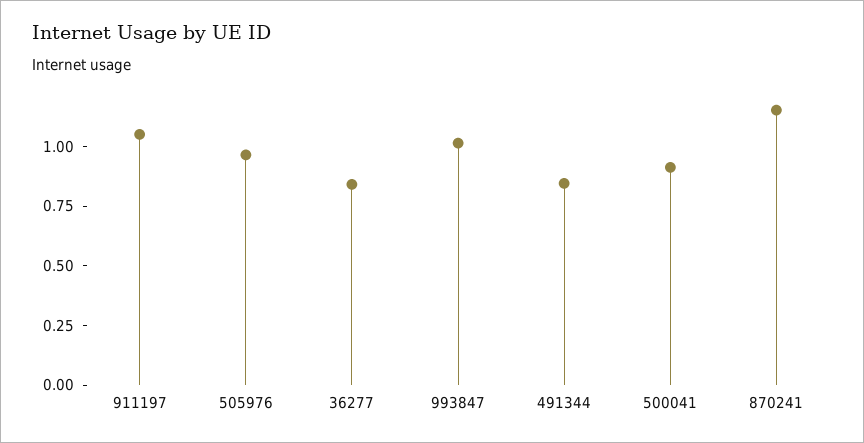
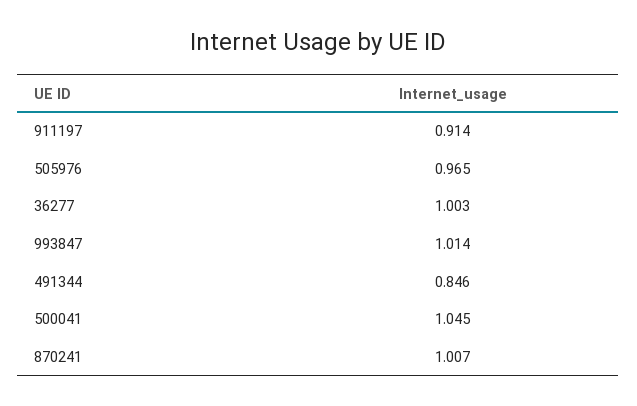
911197: 1.05 -> 0.914
36277: 0.85 -> 1.003
500041: 0.9 -> 1.045
870241: 1.15 -> 1.007

